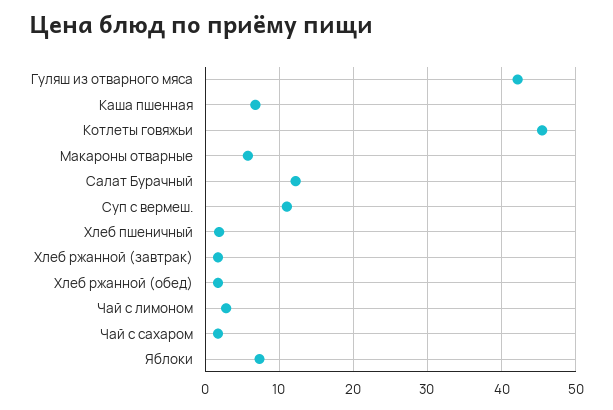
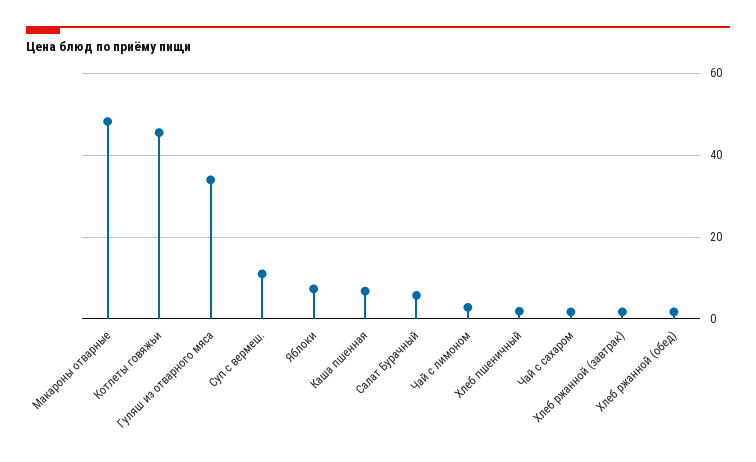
Гуляш из отварного мяса: 42 -> 34
Макароны отварные: 6 -> 48
Салат Бурачный: 12 -> 6

